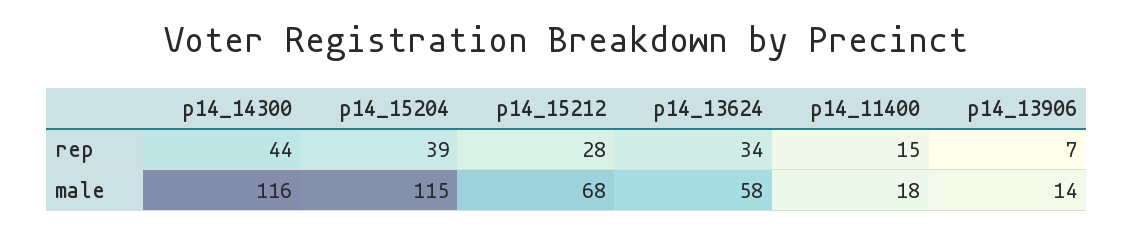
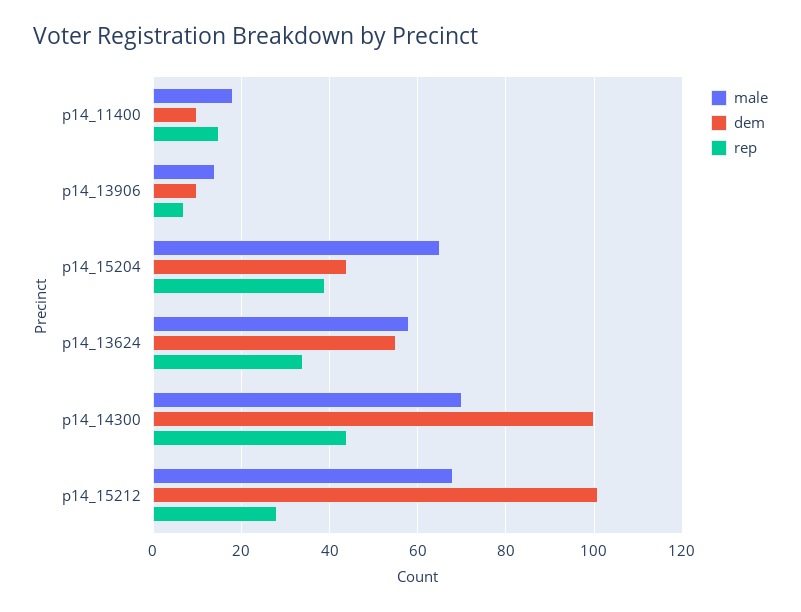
male, p14_14300: 116 -> 70
male, p14_15204: 115 -> 65
dem, p14_11400: none -> 10
dem, p14_13906: none -> 10
dem, p14_15204: none -> 45
dem, p14_13624: none -> 55
dem, p14_14300: none -> 100
dem, p14_15212: none -> 100

